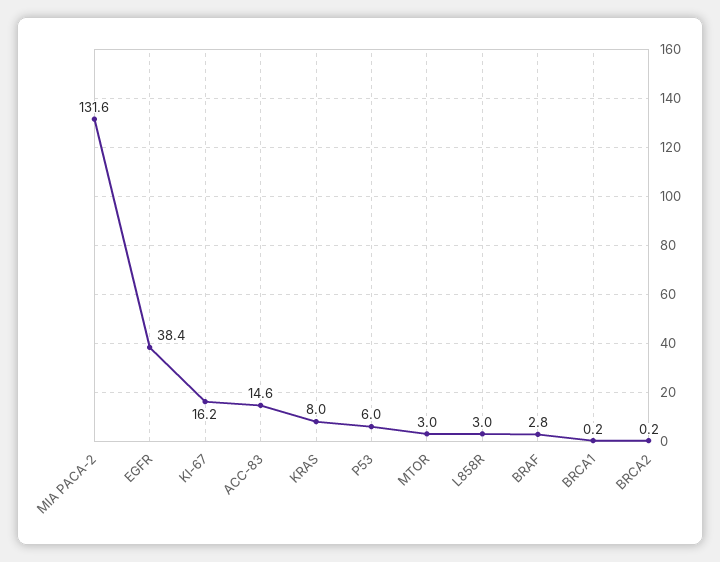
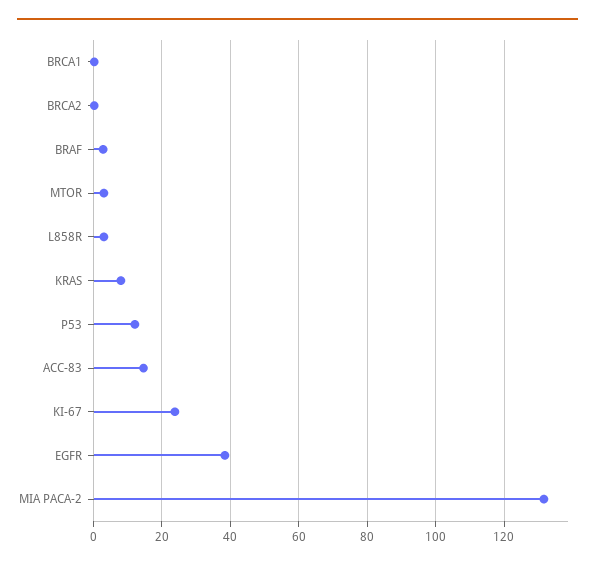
KI-67: 16.2 -> 24
P53: 6 -> 12

